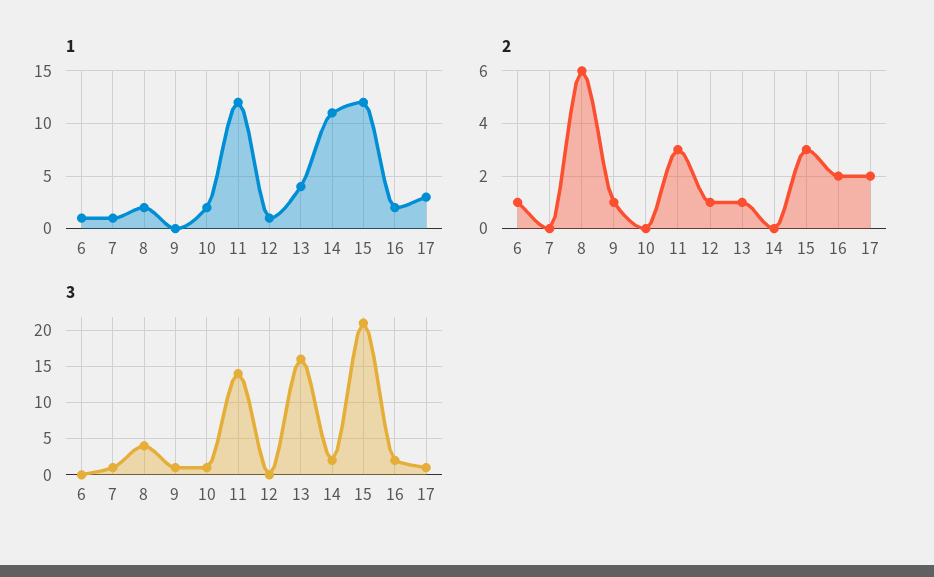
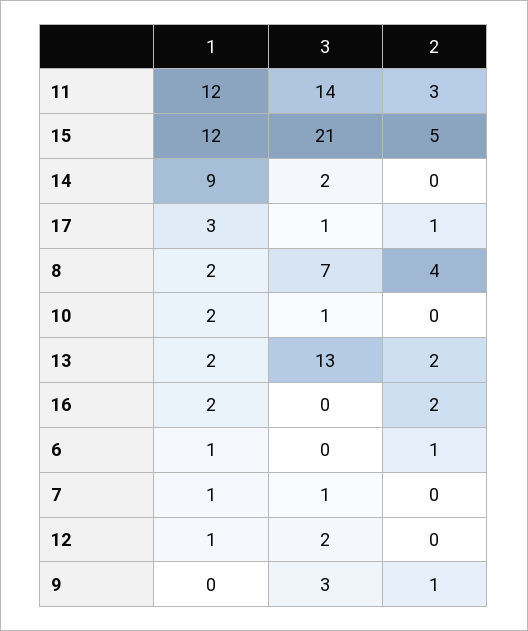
1, 13: 4 -> 2
1, 14: 11 -> 9
2, 8: 6 -> 4
2, 12: 1 -> 0
2, 13: 1 -> 2
2, 15: 3 -> 5
2, 17: 2 -> 1
3, 8: 4 -> 7
3, 9: 1 -> 3
3, 12: 0 -> 2
3, 13: 16 -> 13
3, 16: 2 -> 0

